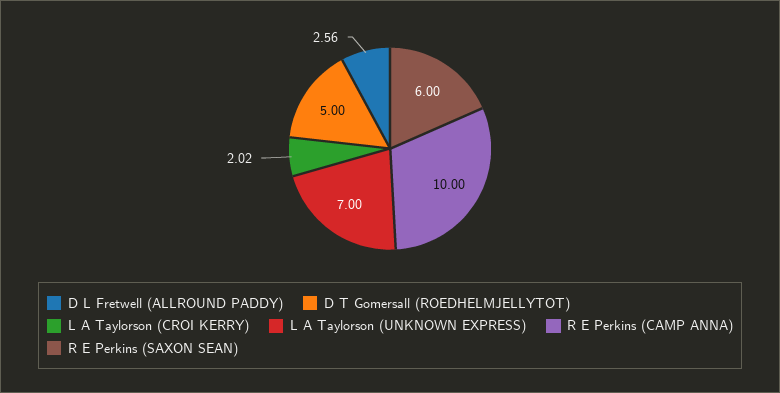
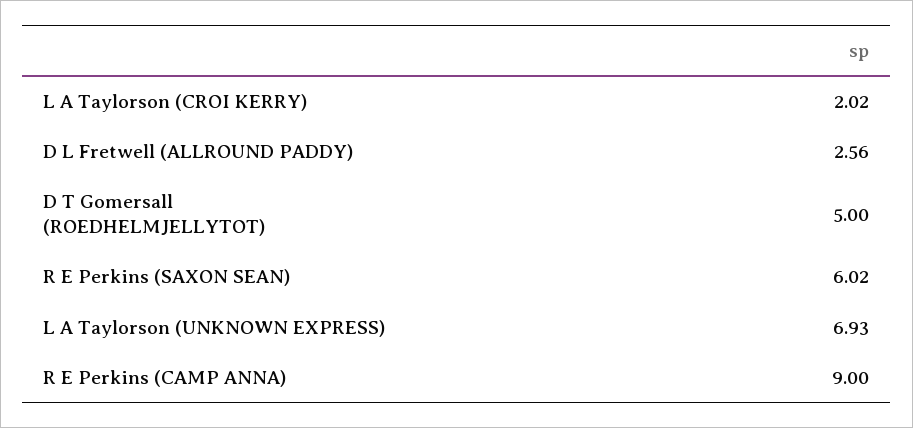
L A Taylorson (UNKNOWN EXPRESS): 7 -> 6.93
R E Perkins (CAMP ANNA): 10 -> 9
R E Perkins (SAXON SEAN): 6 -> 6.02

